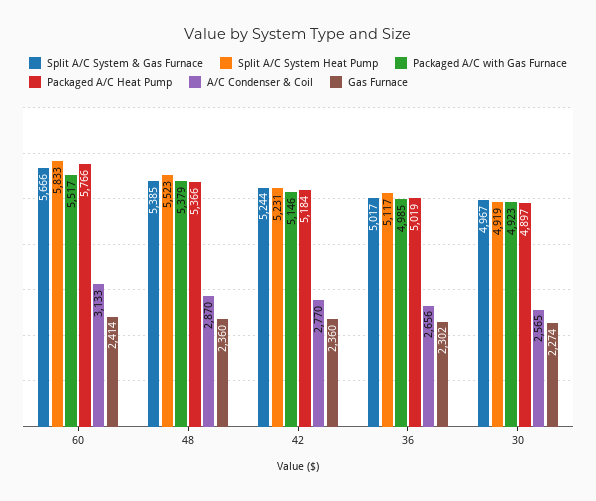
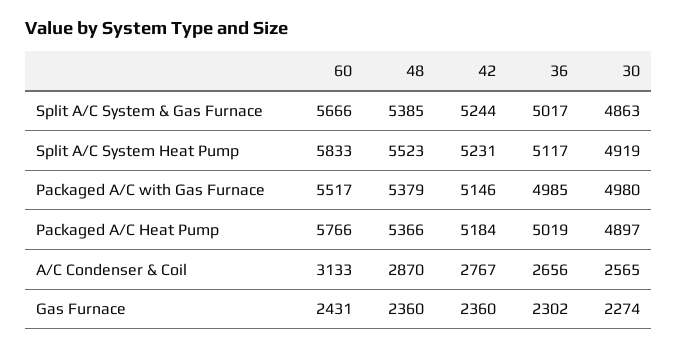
Gas Furnace, 60: 2414 -> 2431
A/C Condenser & Coil, 42: 2770 -> 2767
Split A/C System & Gas Furnace, 30: 4967 -> 4863
Packaged A/C with Gas Furnace, 30: 4923 -> 4980

